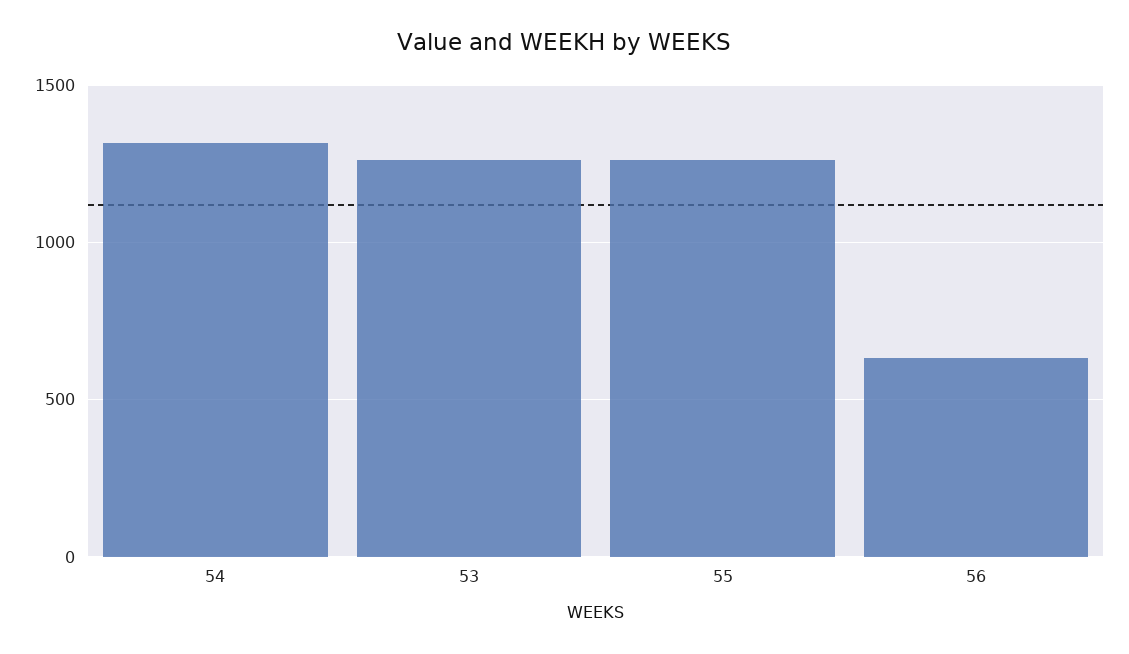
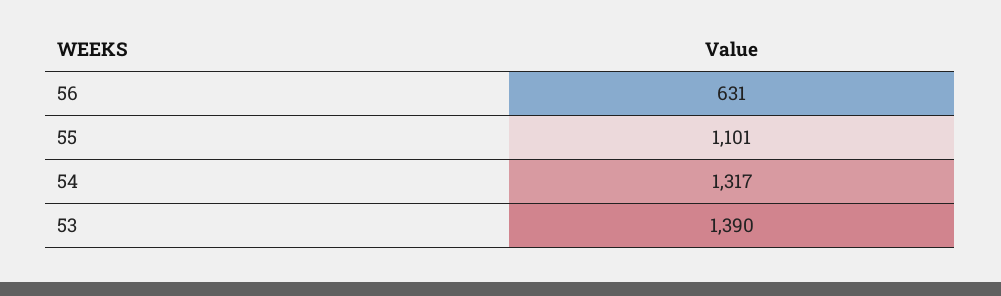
53: 1250 -> 1390
55: 1250 -> 1101

